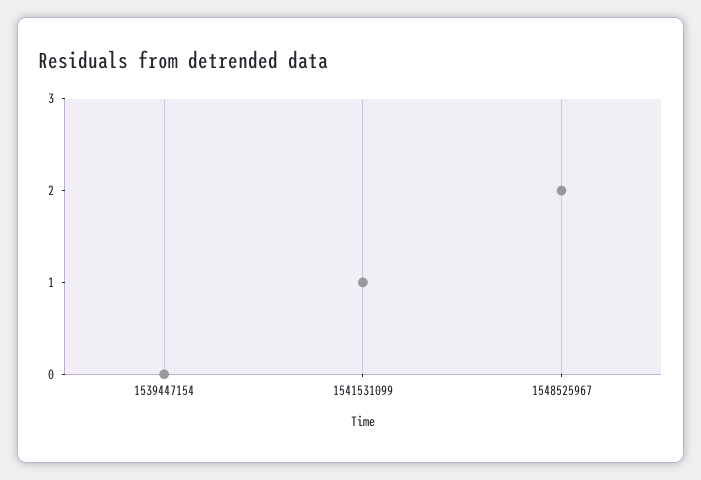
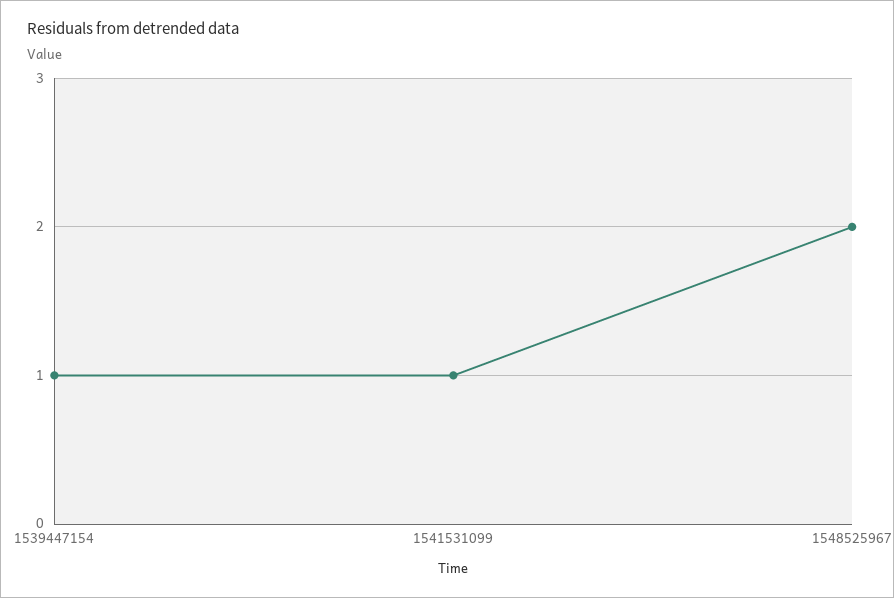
1539447154: 0 -> 1

